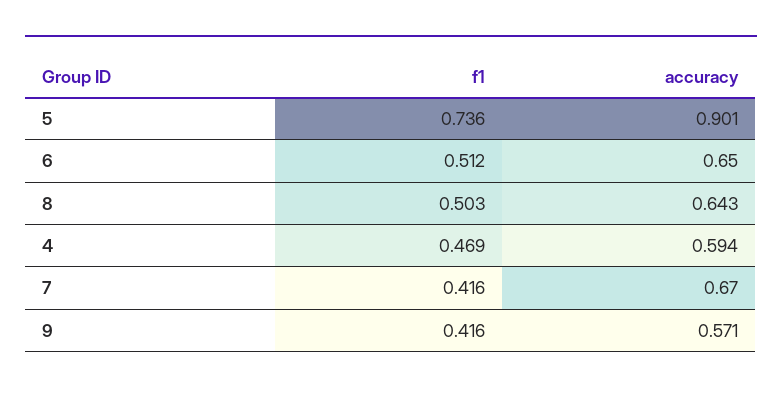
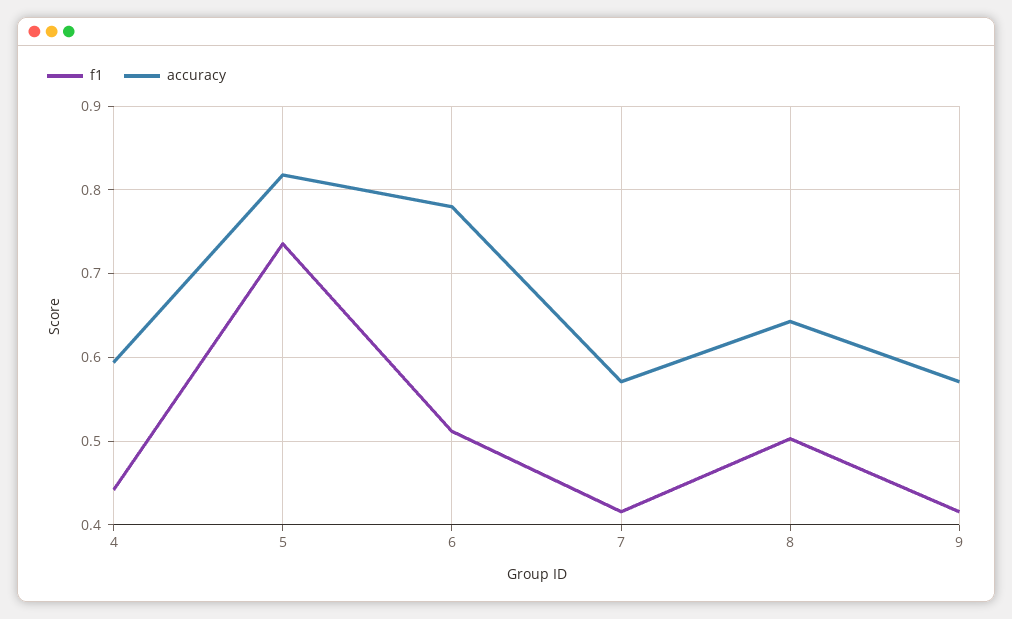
accuracy, 5: 0.901 -> 0.82
accuracy, 6: 0.65 -> 0.78
f1, 4: 0.469 -> 0.44
accuracy, 7: 0.67 -> 0.57

